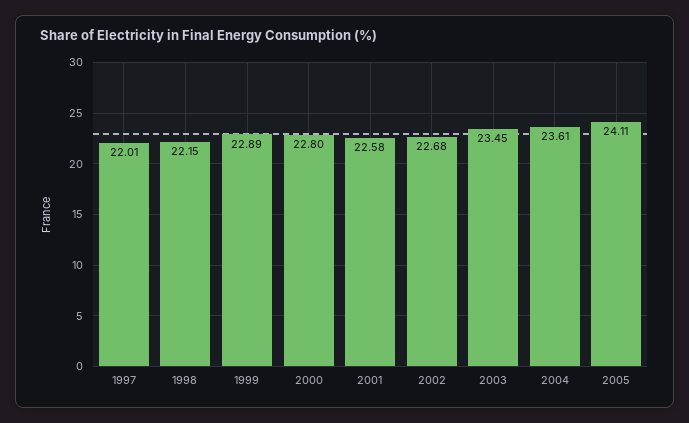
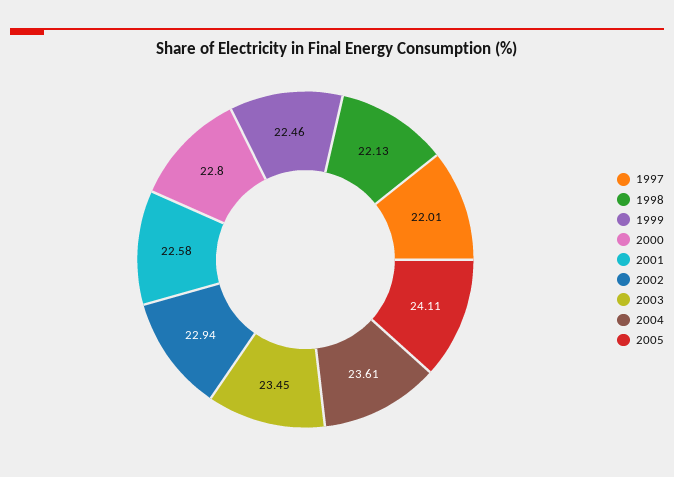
1998: 22.15 -> 22.13
1999: 22.89 -> 22.46
2002: 22.68 -> 22.94

